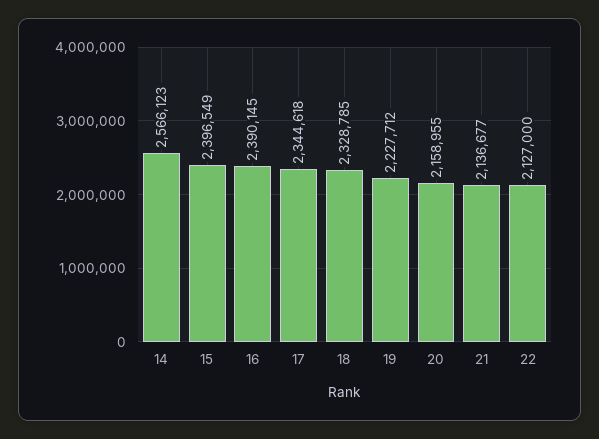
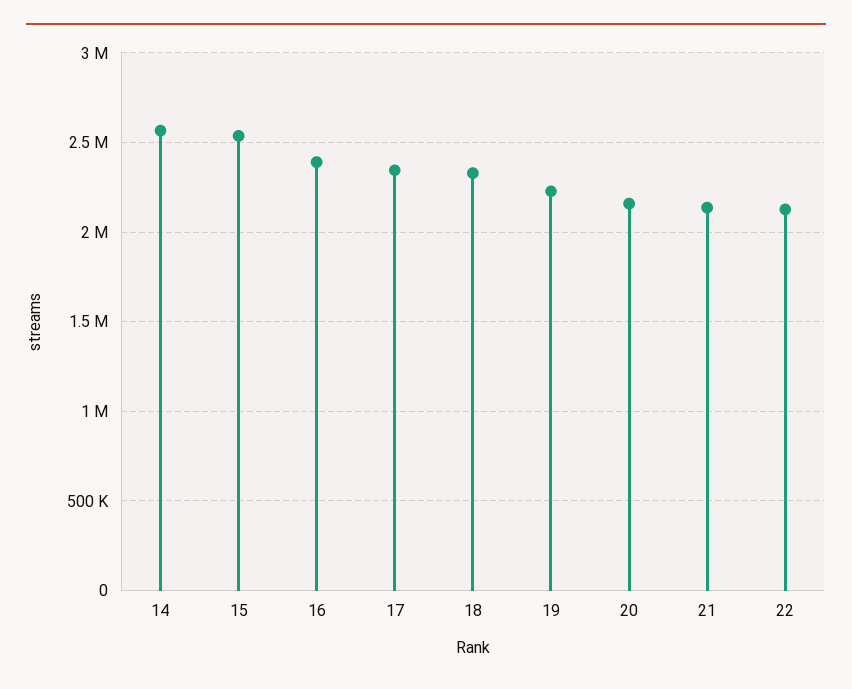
15: 2396549 -> 2550000

